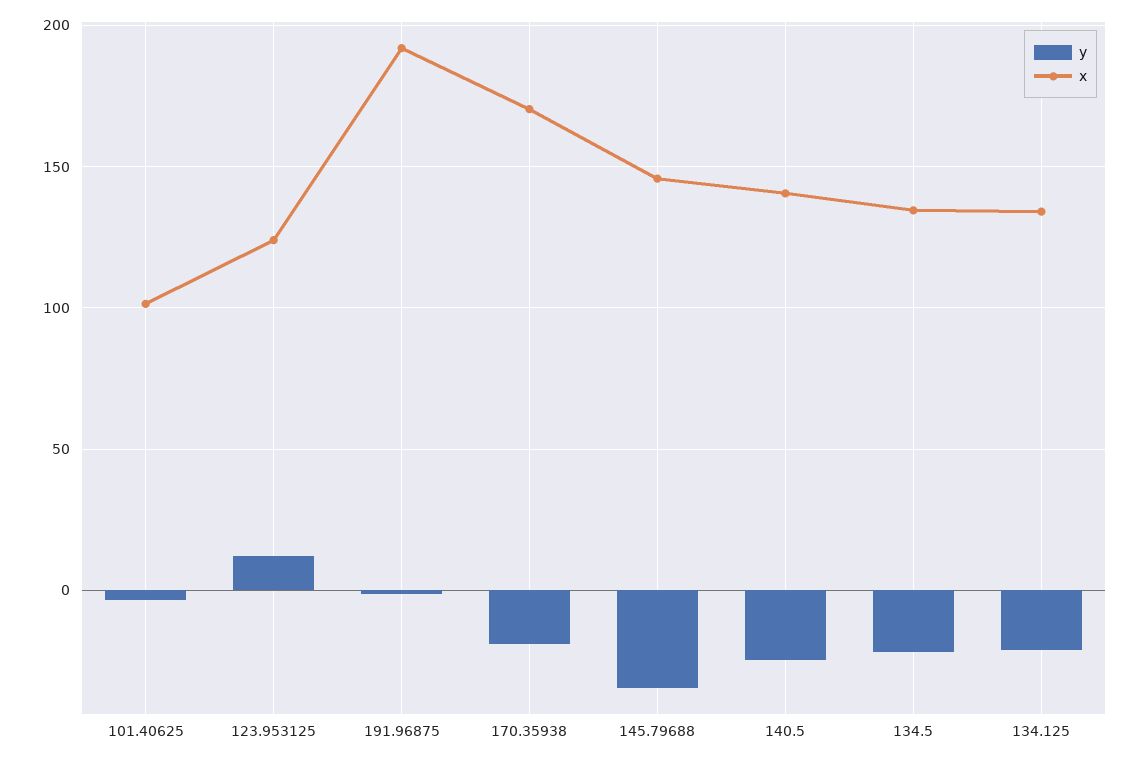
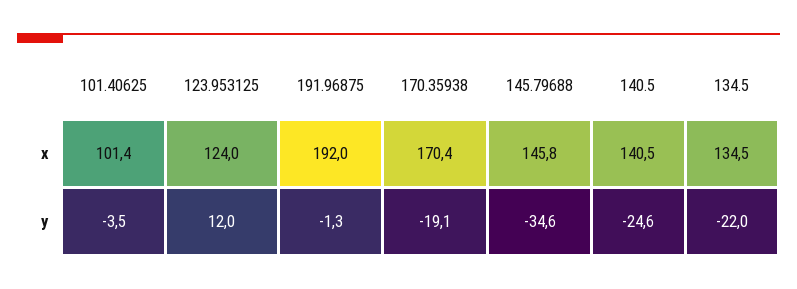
y, 134.125: -20 -> none
x, 134.125: 135 -> none

